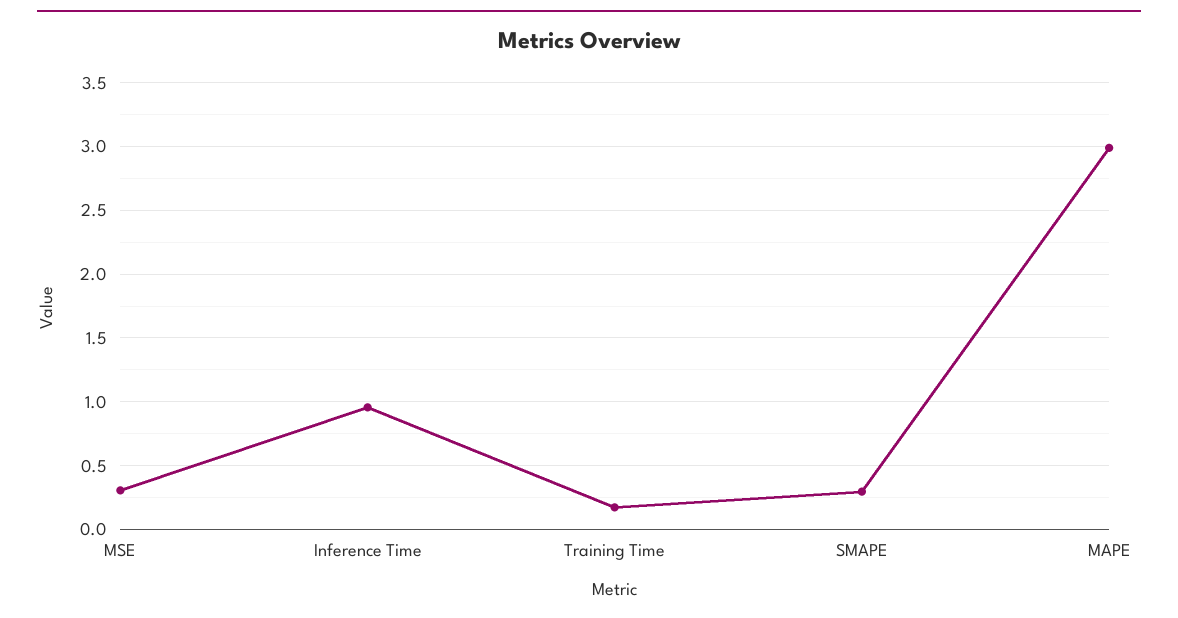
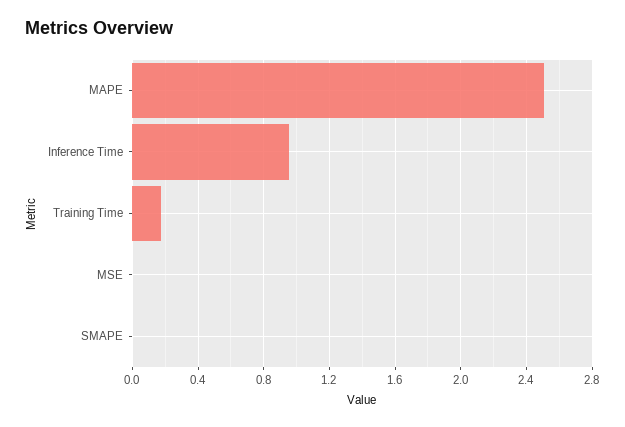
MSE: 0.3 -> 0
SMAPE: 0.3 -> 0
MAPE: 3 -> 2.5

